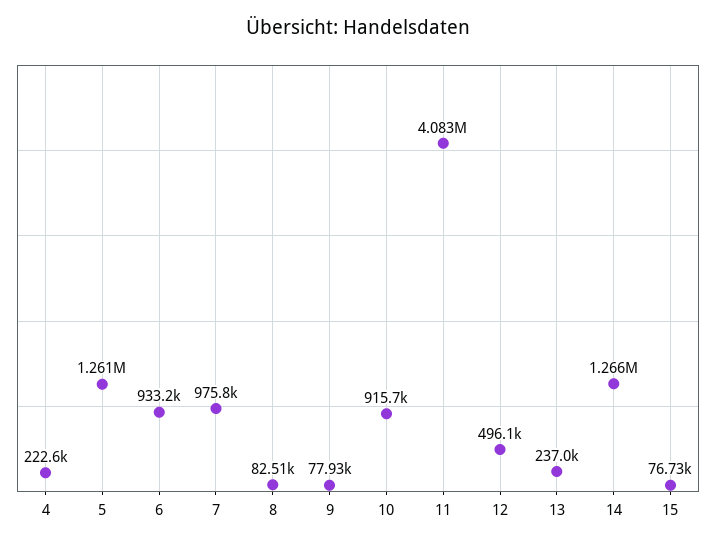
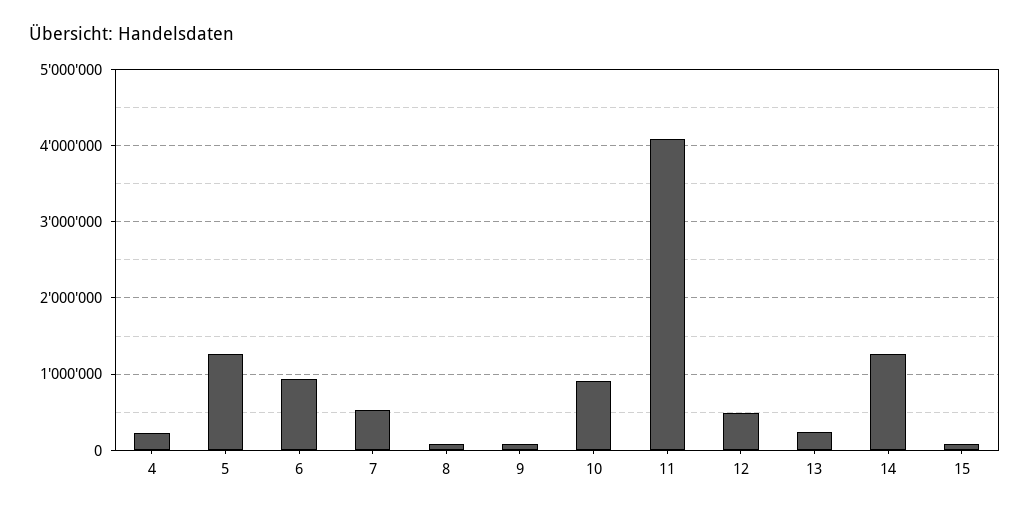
7: 975800 -> 500000

